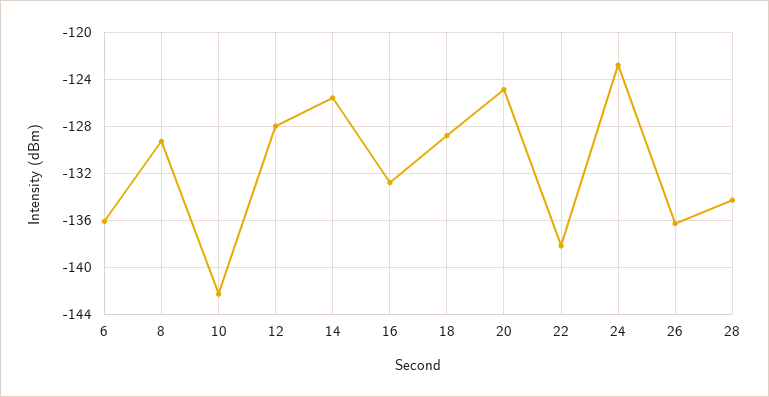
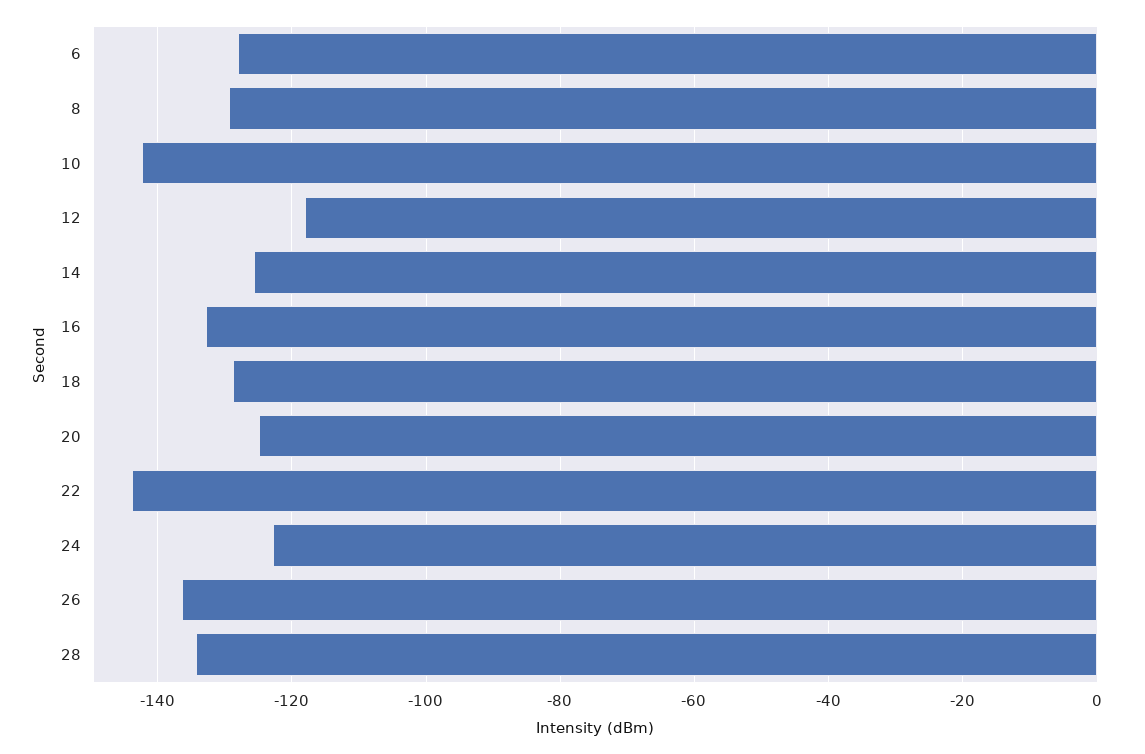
6: -136 -> -128
12: -128 -> -118
22: -138 -> -144

